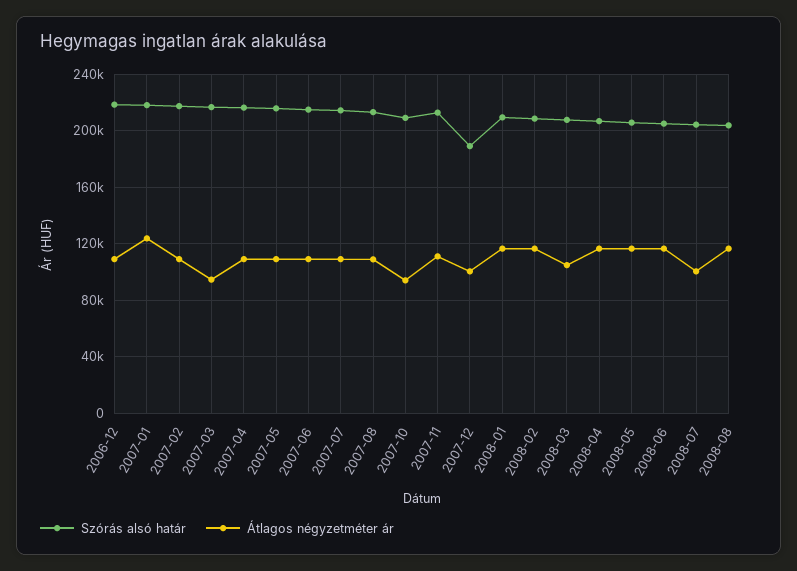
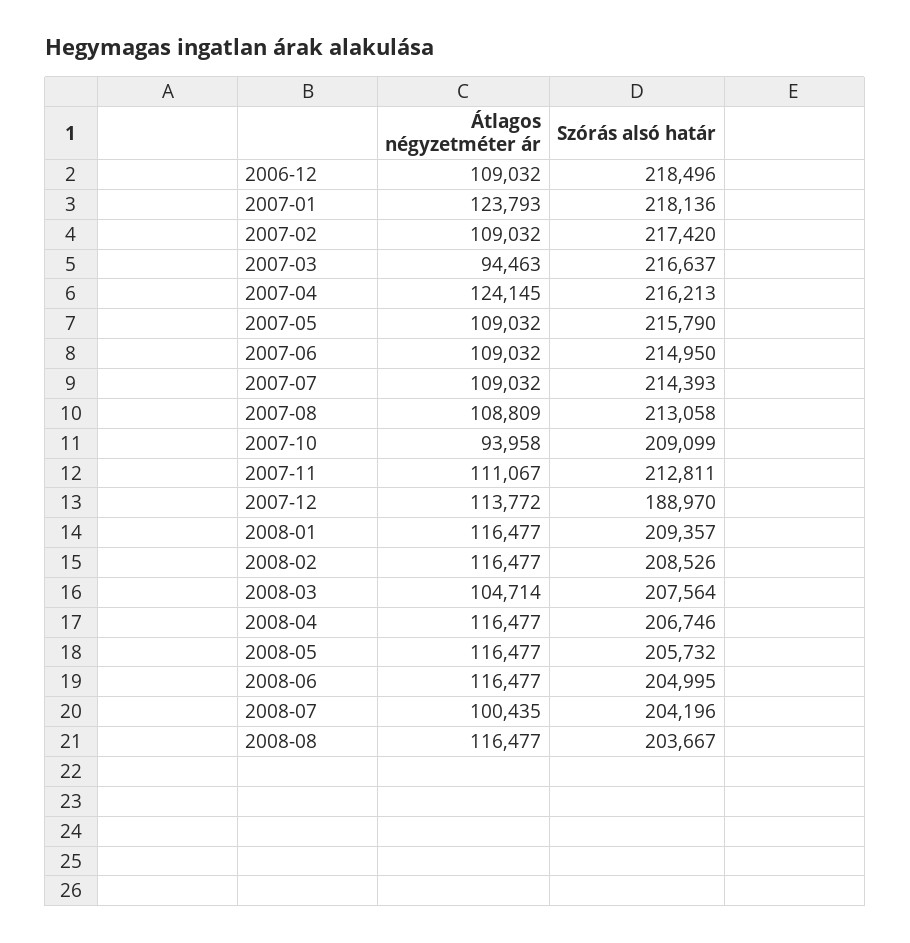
Átlagos négyzetméter ár, 2007-04: 110000 -> 124145
Átlagos négyzetméter ár, 2007-12: 100000 -> 113772

